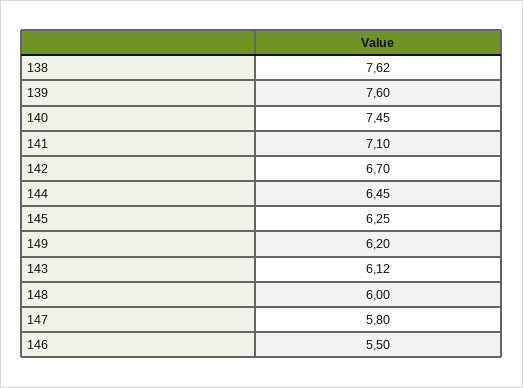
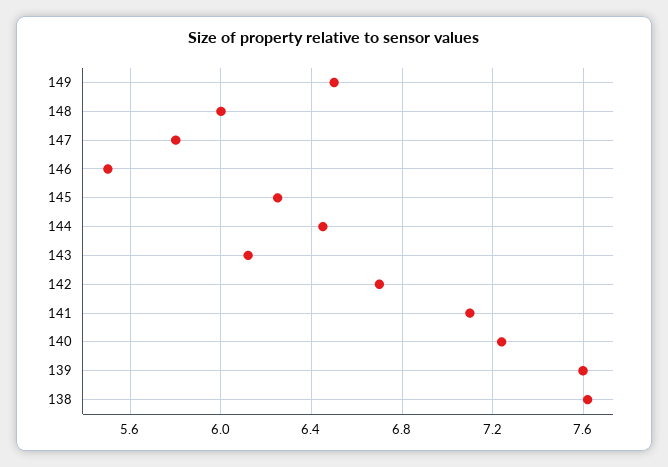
140: 7.45 -> 7.25
149: 6.2 -> 6.5

